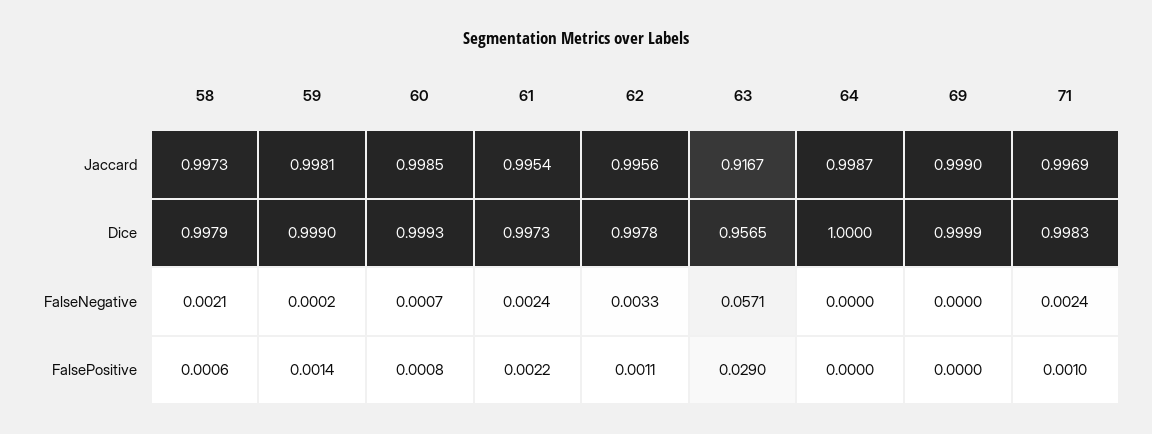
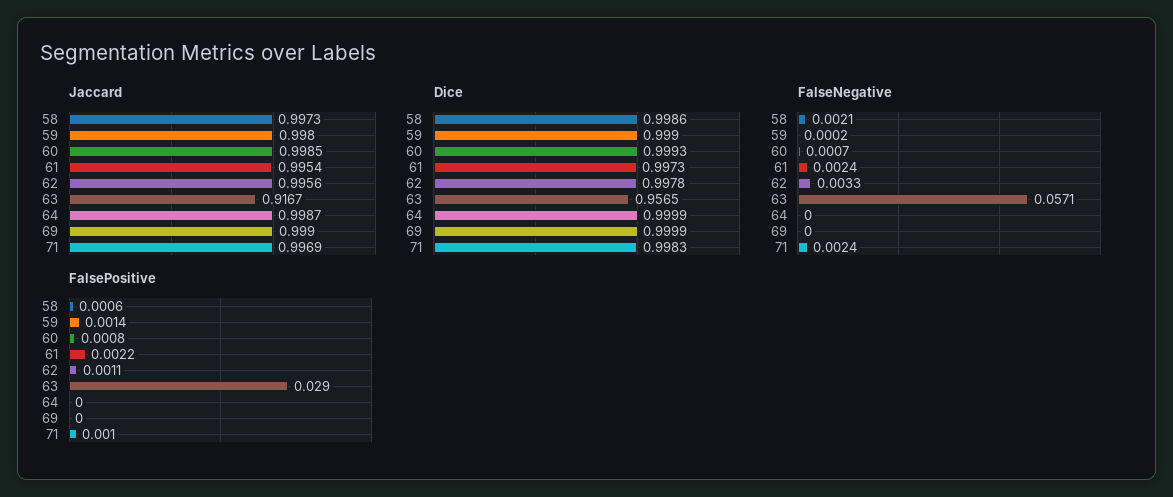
Jaccard, 59: 0.9981 -> 0.998
Dice, 58: 0.9979 -> 0.9986
Dice, 64: 1 -> 0.9999

